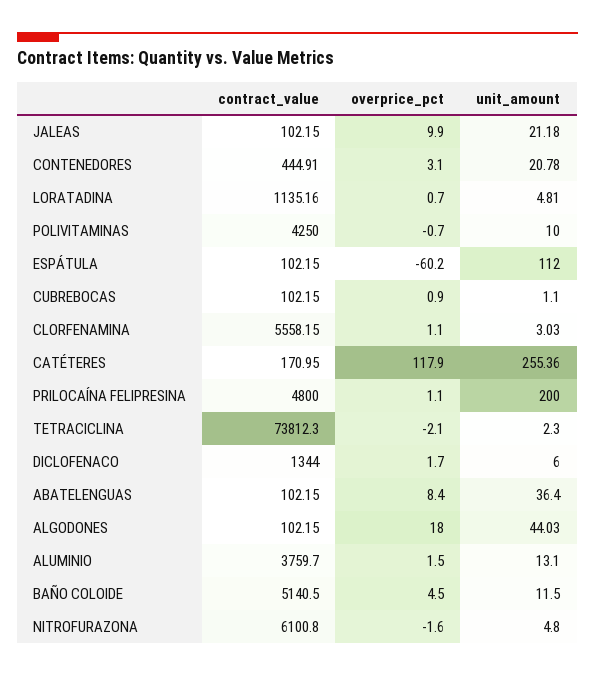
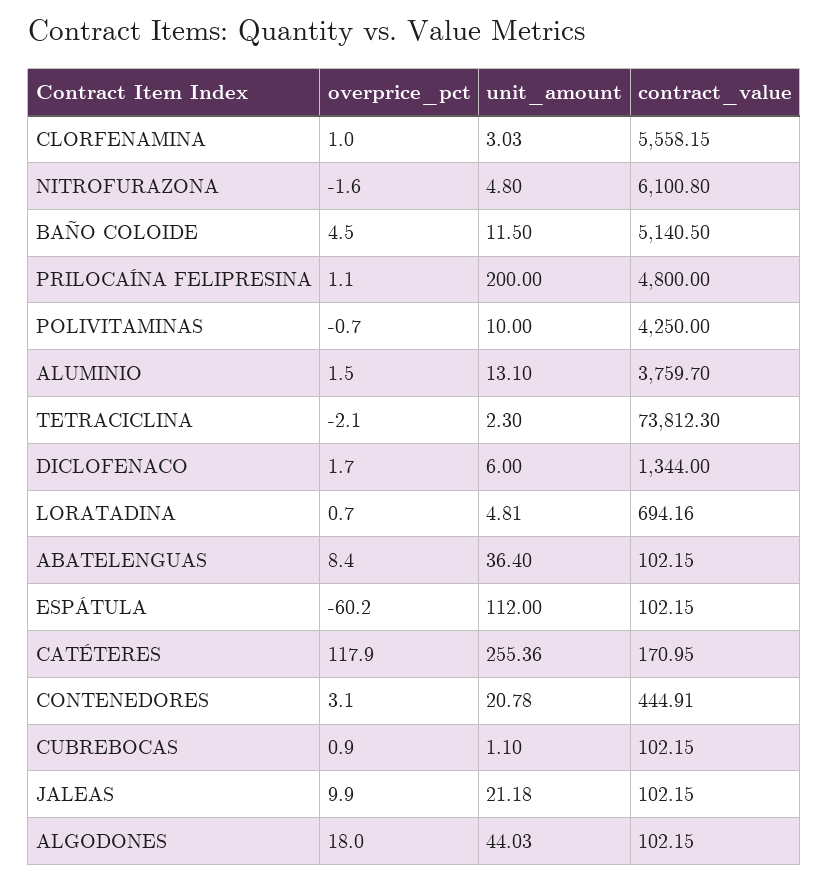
contract_value, LORATADINA: 1135.16 -> 694.16
overprice_pct, CLORFENAMINA: 1.1 -> 1

